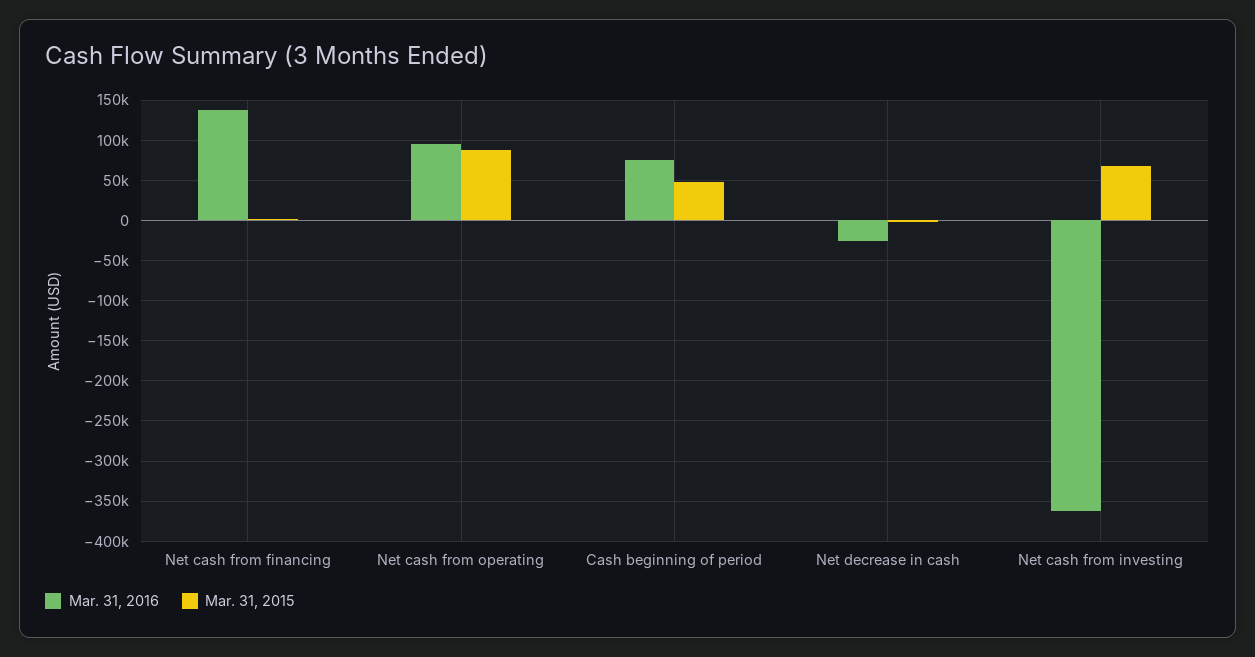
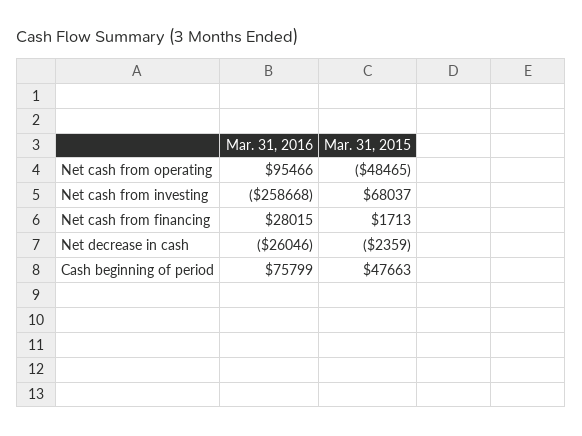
Mar. 31, 2016, Net cash from financing: 140000 -> 28015
Mar. 31, 2015, Net cash from operating: 90000 -> -48465
Mar. 31, 2016, Net cash from investing: -360000 -> -258668

